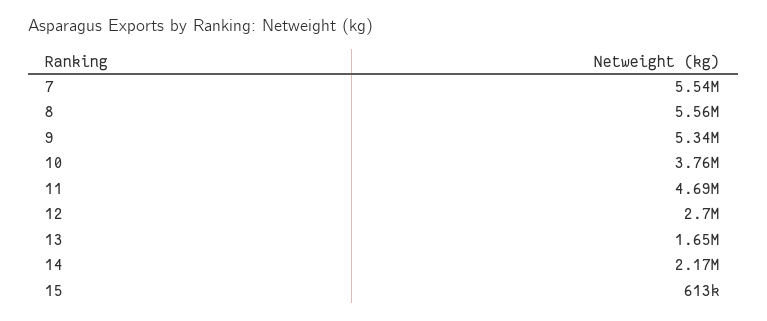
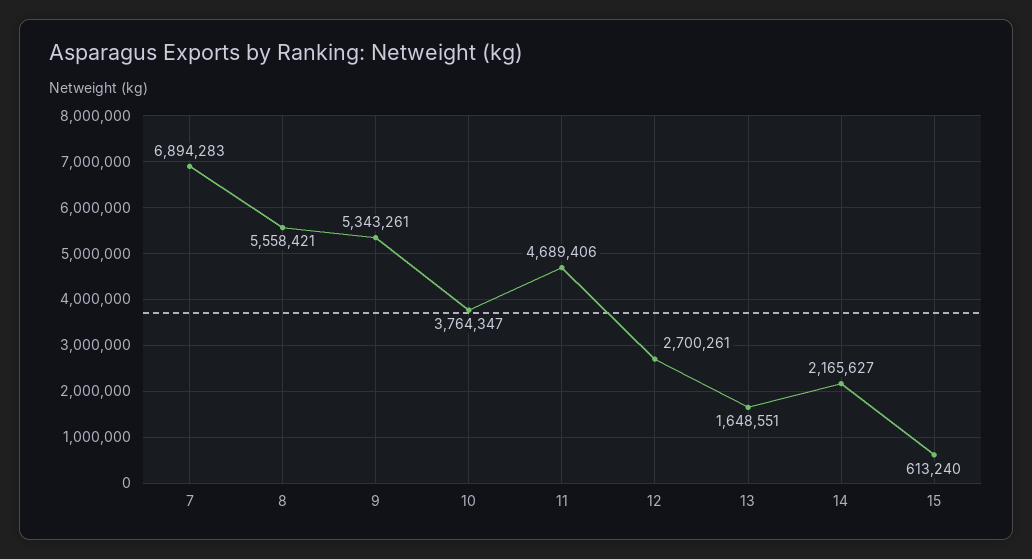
7: 5540000 -> 6894283

